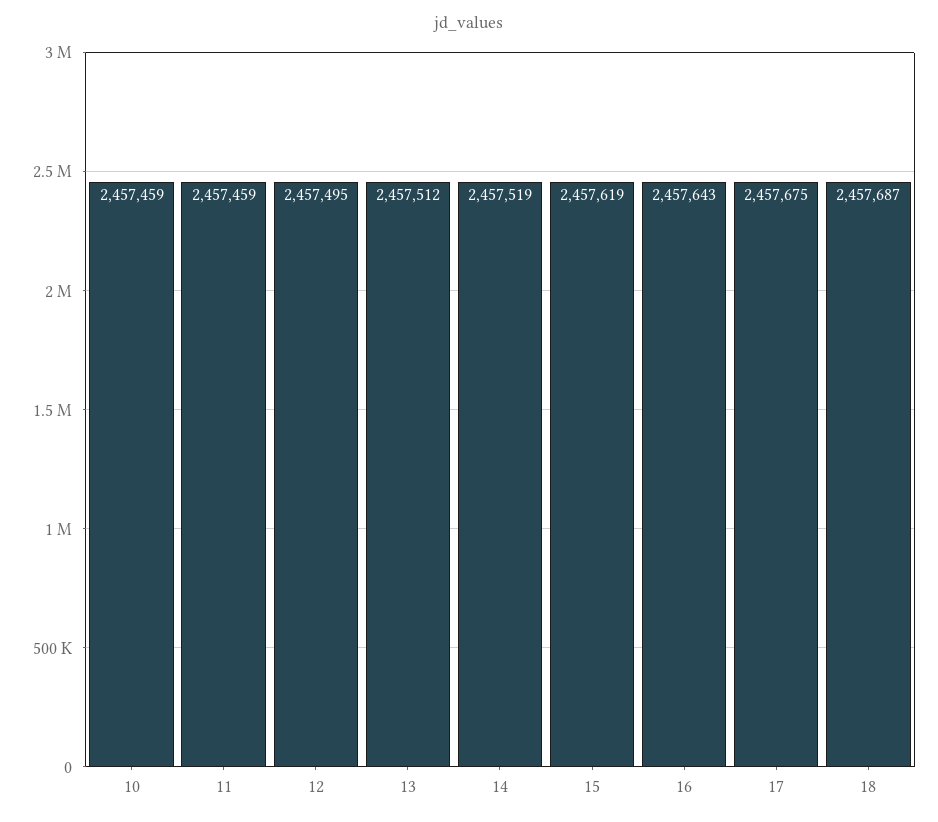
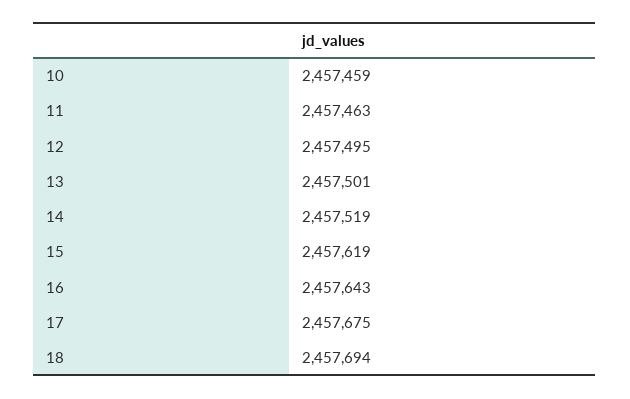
11: 2457459 -> 2457463
13: 2457512 -> 2457501
18: 2457687 -> 2457694

